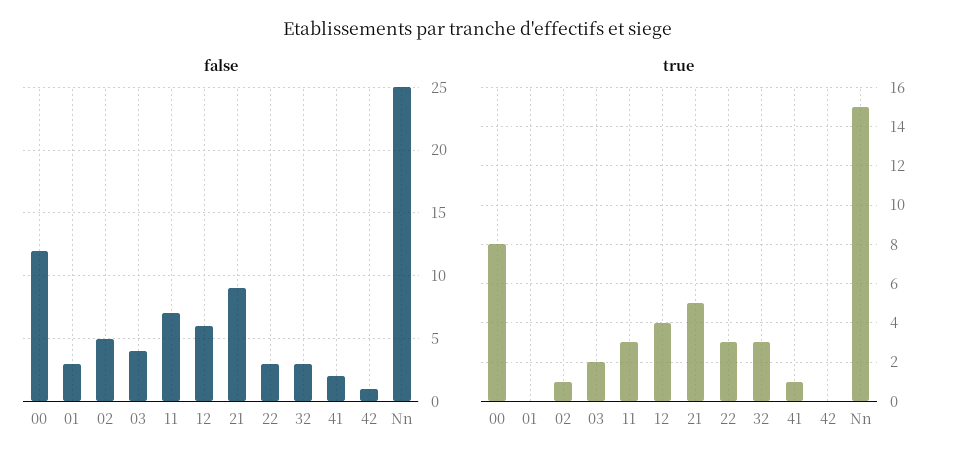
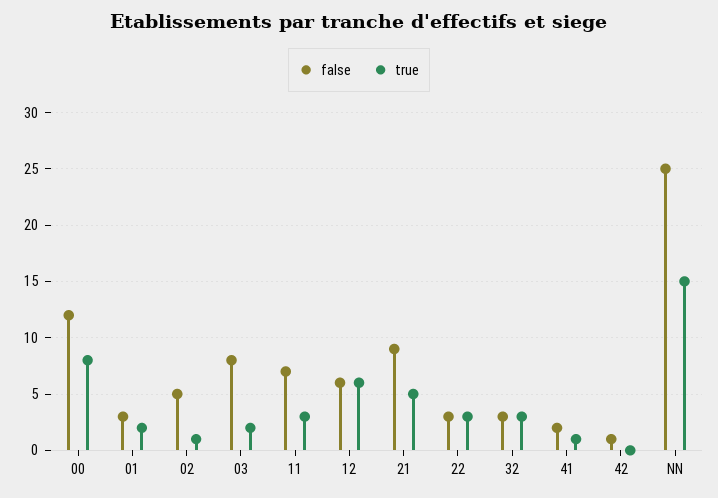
false, 03: 4 -> 8
true, 01: 0 -> 2
true, 12: 4 -> 6

